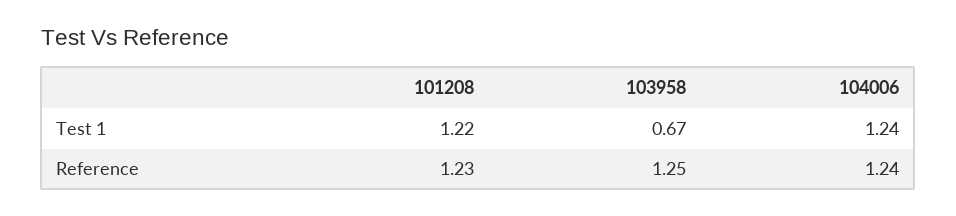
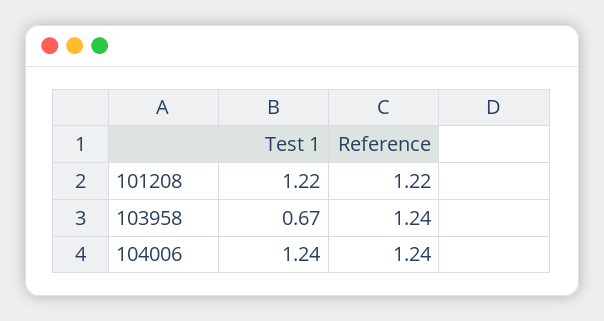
101208, Reference: 1.23 -> 1.22
103958, Reference: 1.25 -> 1.24

